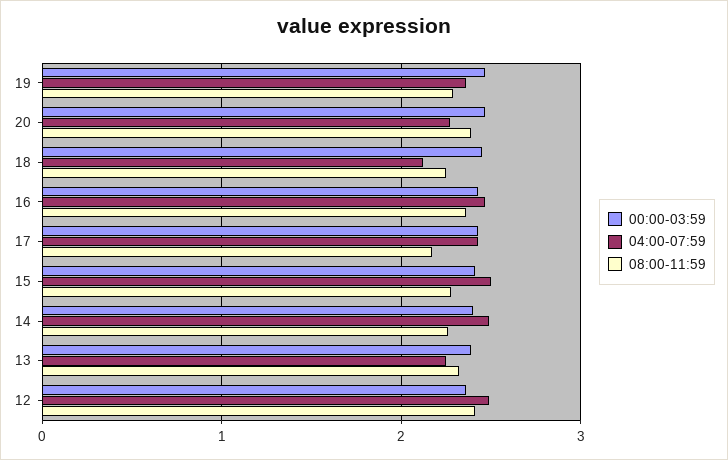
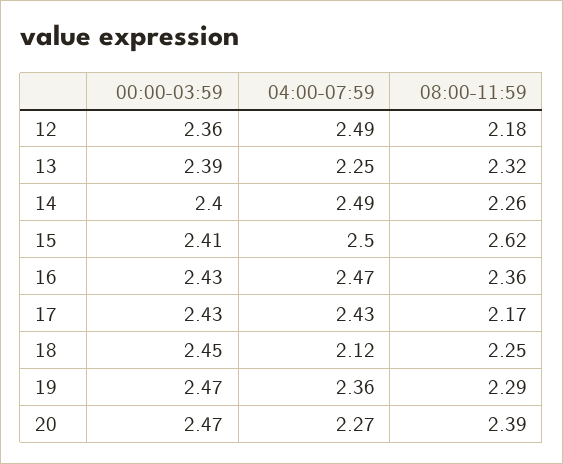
08:00-11:59, 15: 2.3 -> 2.62
08:00-11:59, 12: 2.4 -> 2.18

